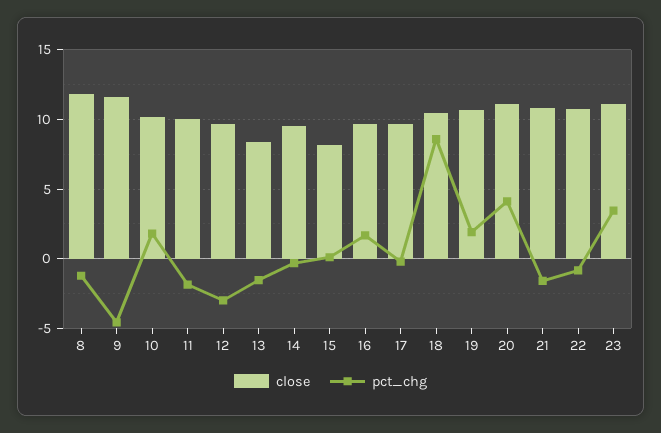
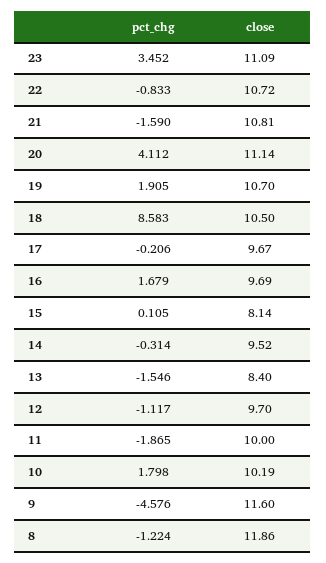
pct_chg, 12: -3 -> -1.117

